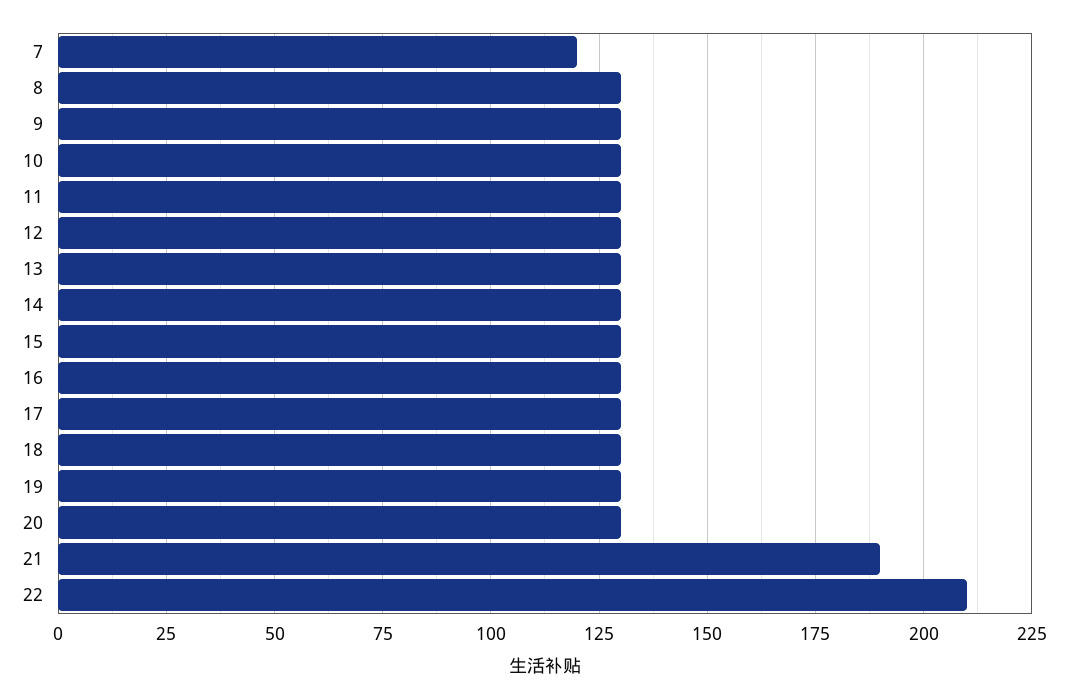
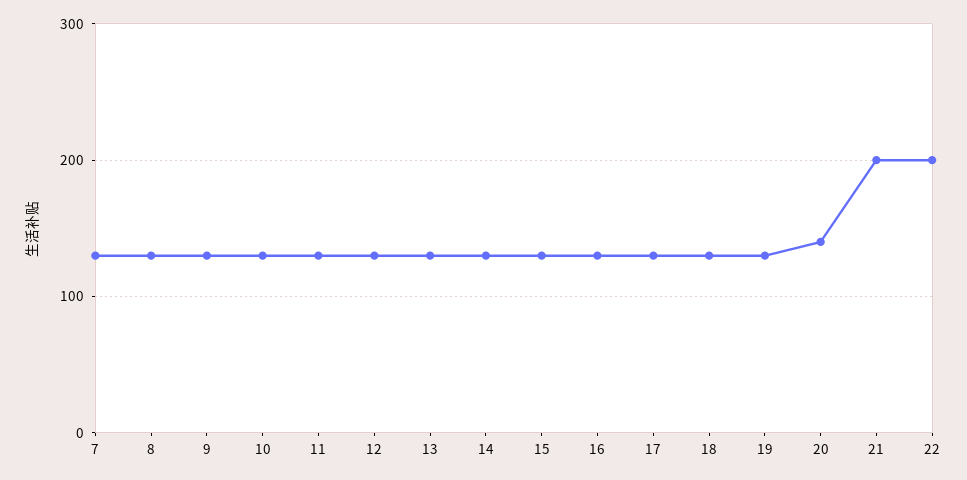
7: 120 -> 130
20: 130 -> 140
21: 190 -> 200
22: 210 -> 200

